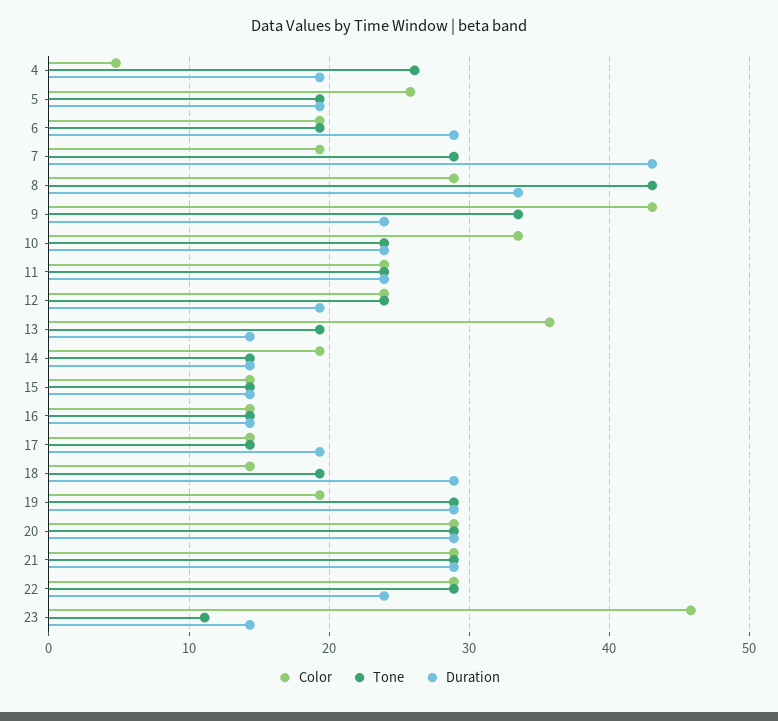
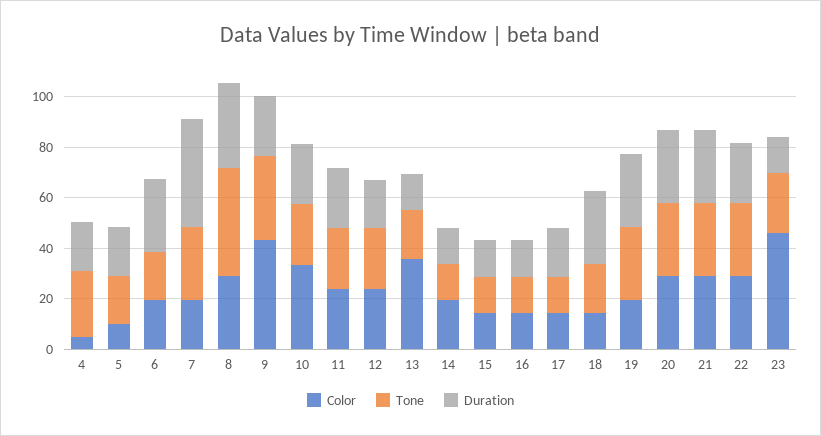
Color, 5: 26 -> 10
Tone, 23: 11 -> 25

